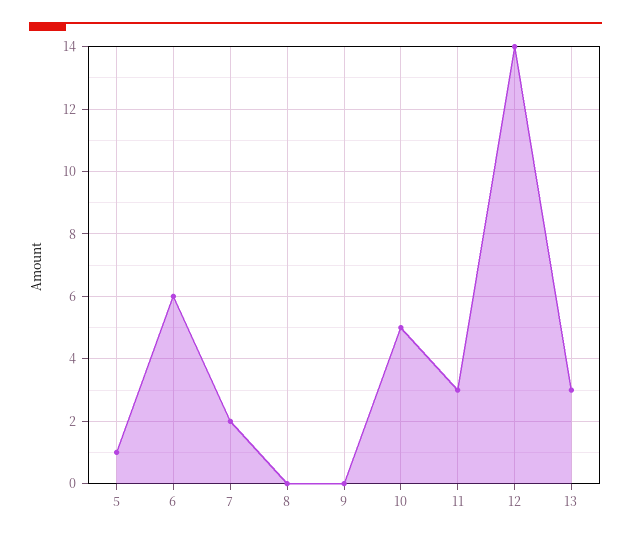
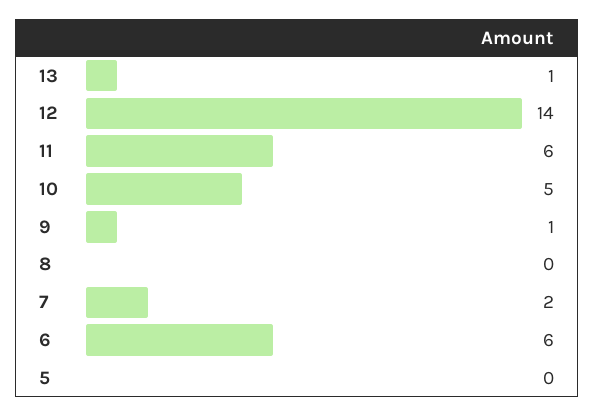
5: 1 -> 0
9: 0 -> 1
11: 3 -> 6
13: 3 -> 1

